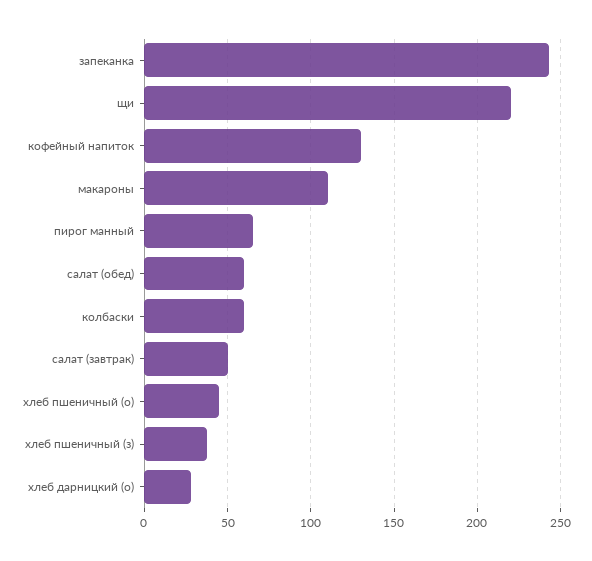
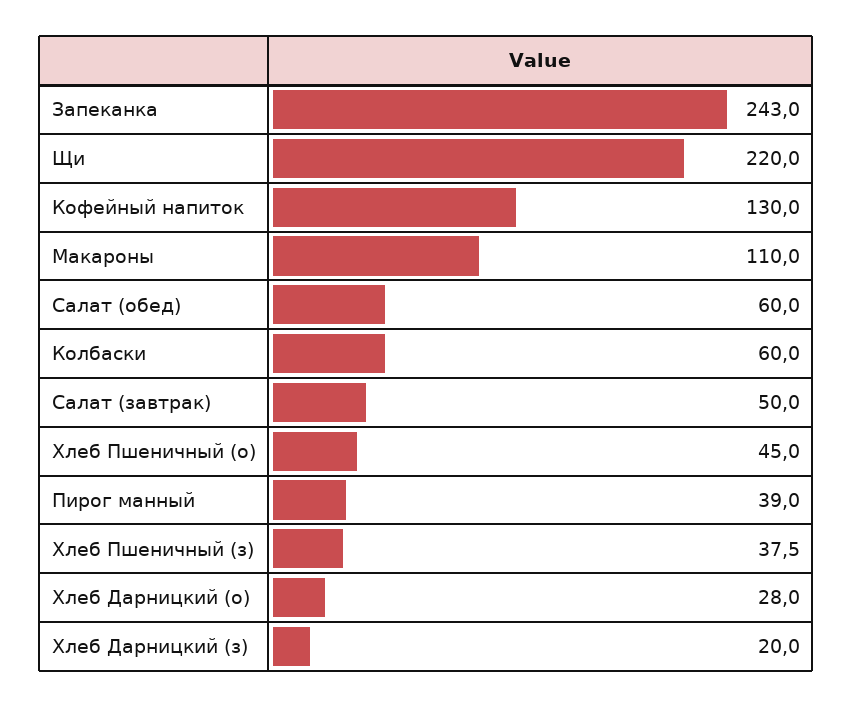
пирог манный: 65 -> 39
Хлеб Дарницкий (з): none -> 20

